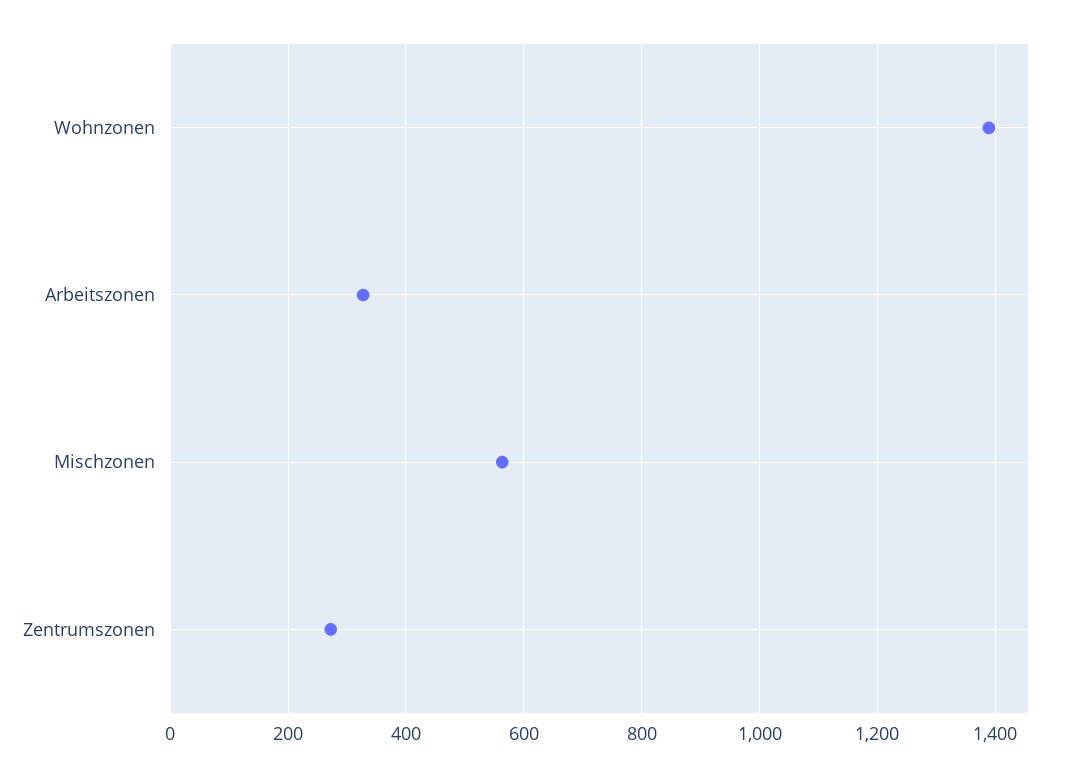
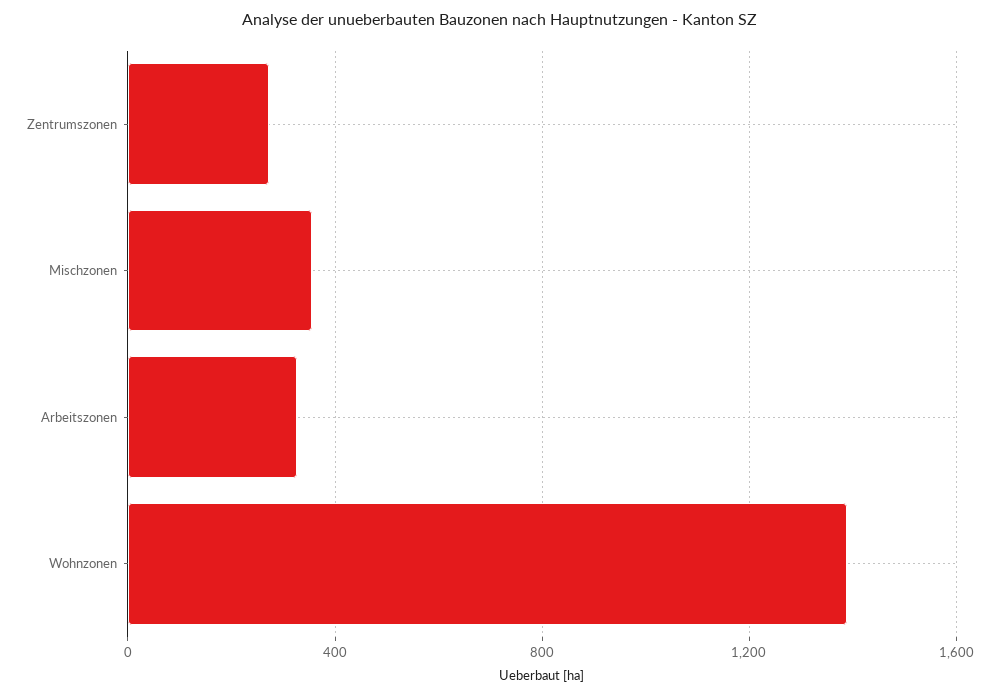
Mischzonen: 560 -> 350

